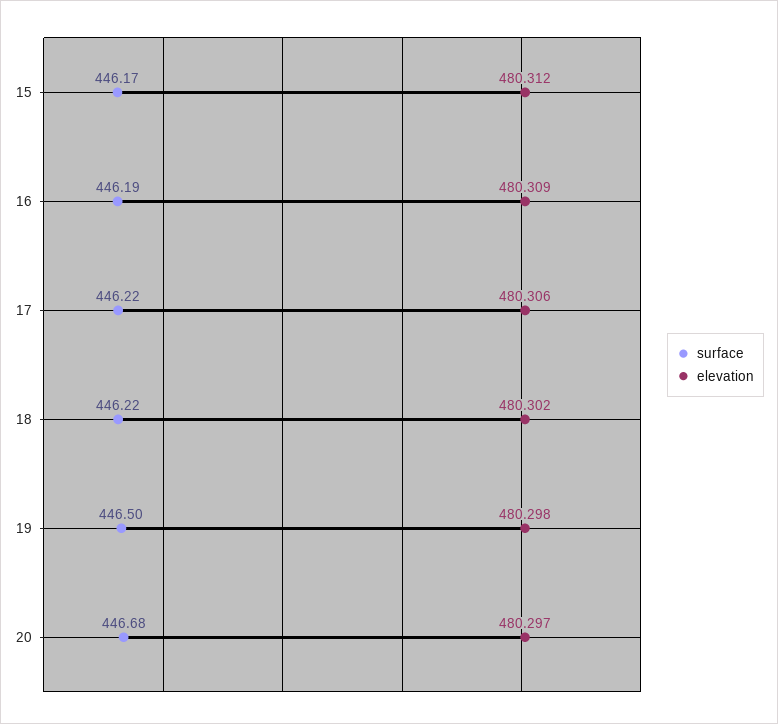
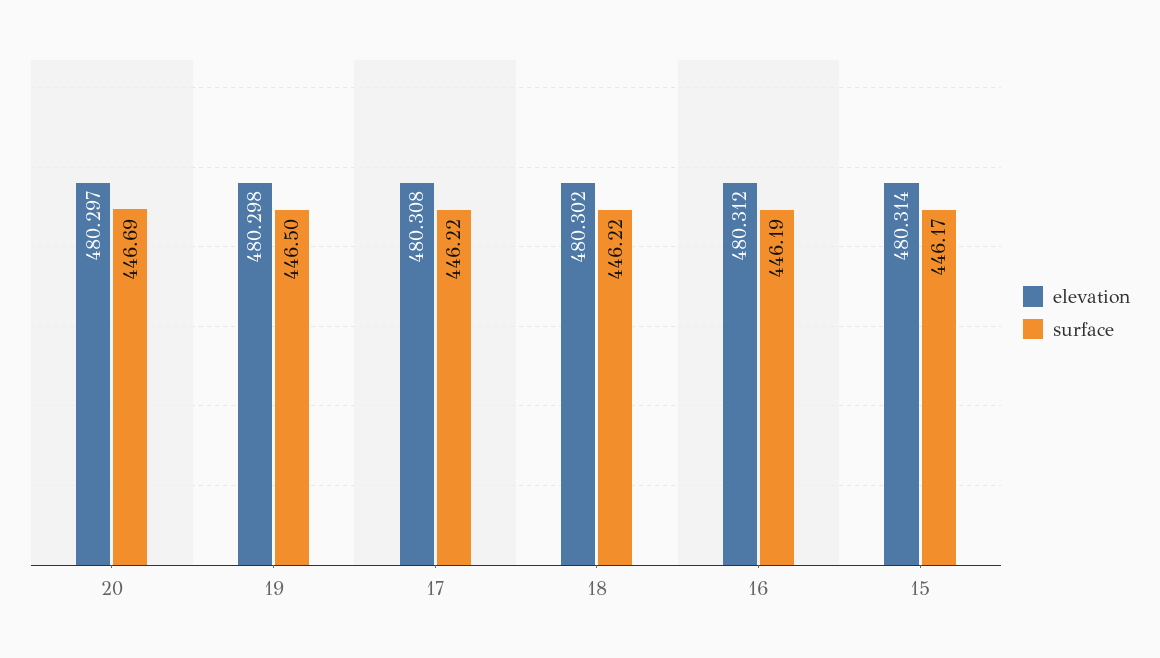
elevation, 15: 480.312 -> 480.314
elevation, 16: 480.309 -> 480.312
elevation, 17: 480.306 -> 480.308
surface, 20: 446.68 -> 446.69

